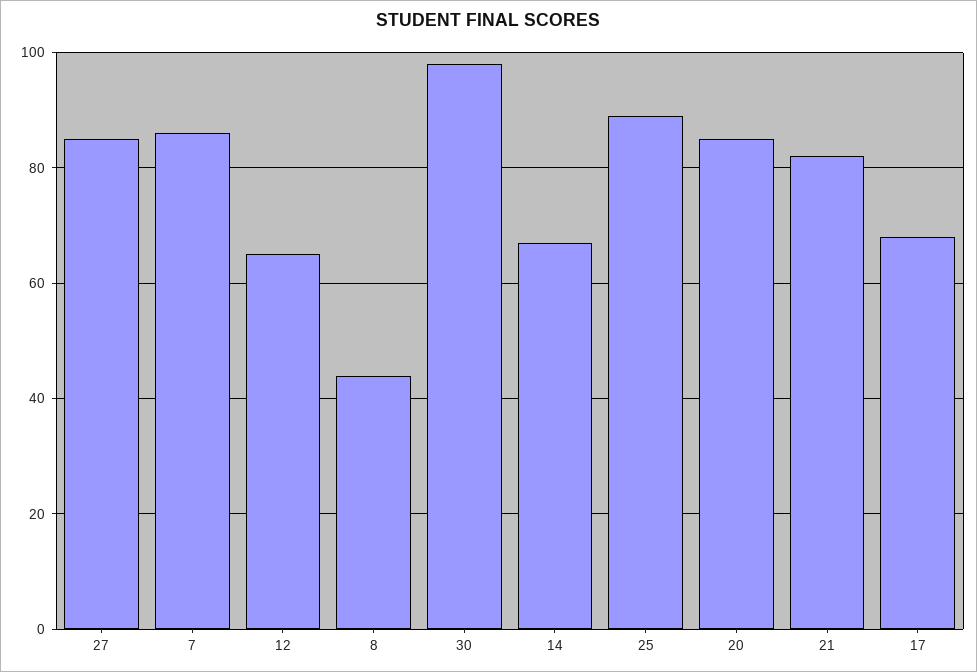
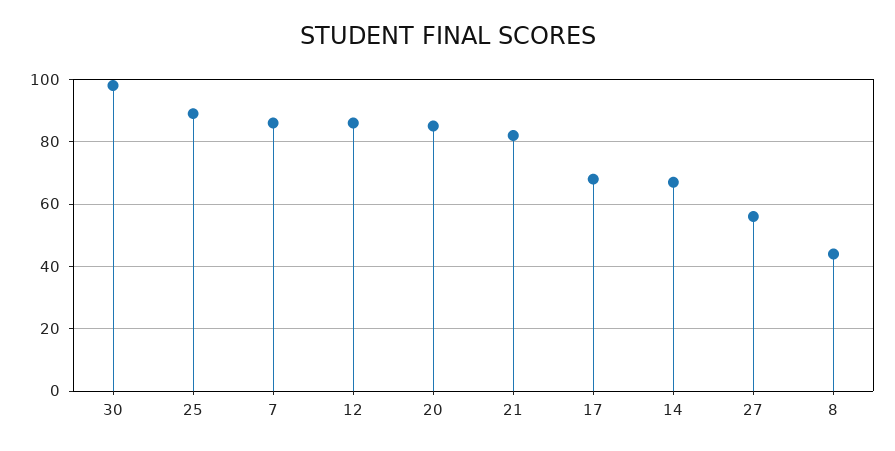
27: 85 -> 55
12: 65 -> 85

